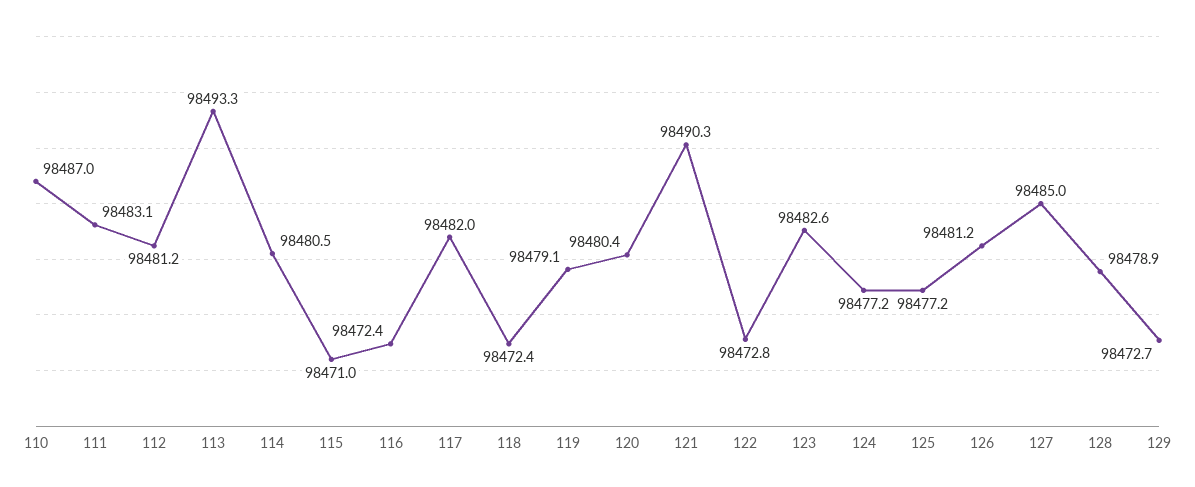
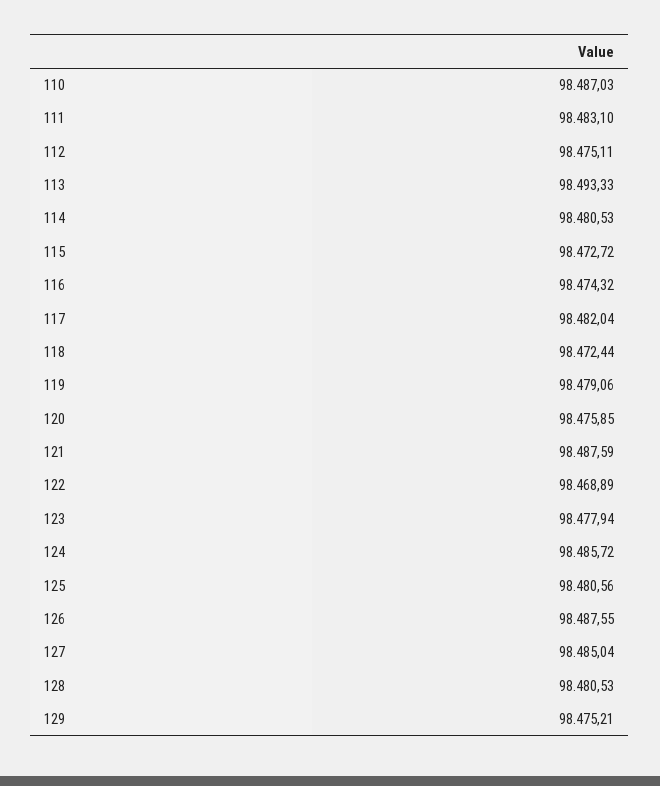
112: 98481.2 -> 98475.11
115: 98471 -> 98472.72
116: 98472.4 -> 98474.32
120: 98480.4 -> 98475.85
121: 98490.3 -> 98487.59
122: 98472.8 -> 98468.89
123: 98482.6 -> 98477.94
124: 98477.2 -> 98485.72
125: 98477.2 -> 98480.56
126: 98481.2 -> 98487.55
128: 98478.9 -> 98480.53
129: 98472.7 -> 98475.21

